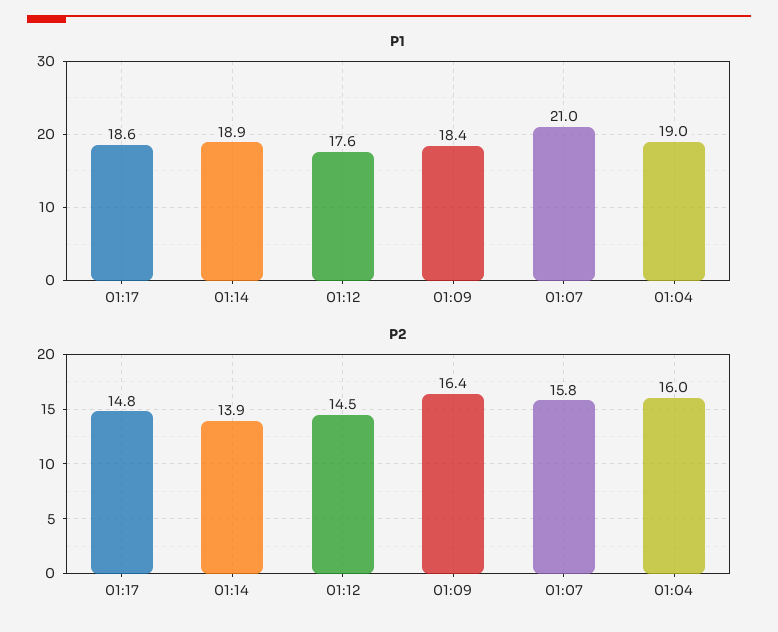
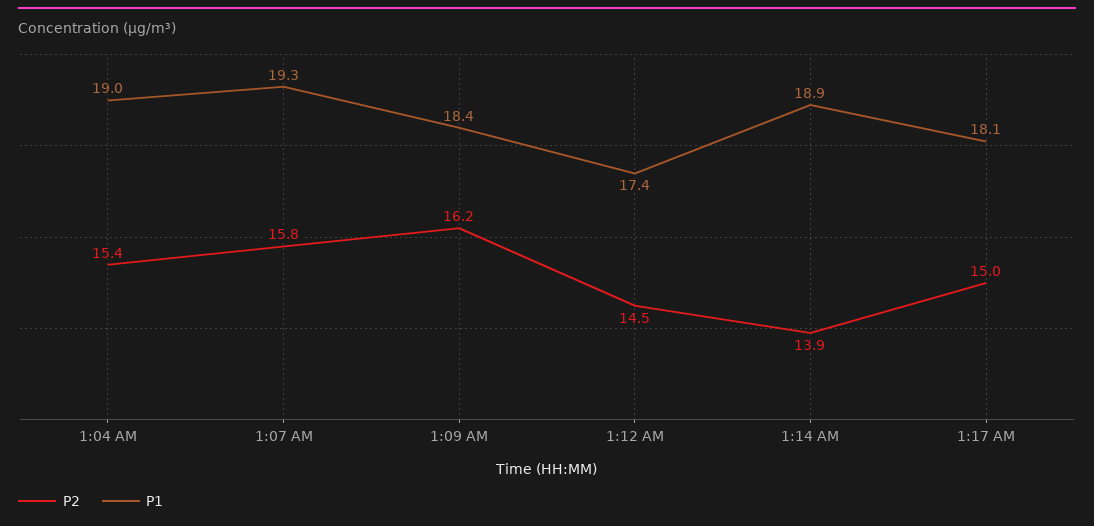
P1, 01:17: 18.6 -> 18.1
P1, 01:12: 17.6 -> 17.4
P1, 01:07: 21 -> 19.3
P2, 01:17: 14.8 -> 15
P2, 01:09: 16.4 -> 16.2
P2, 01:04: 16 -> 15.4

